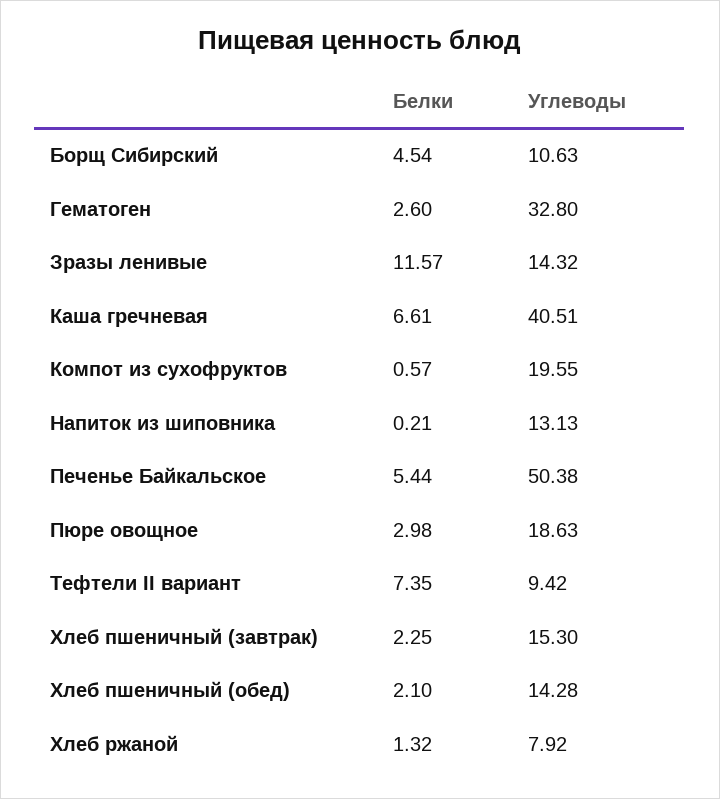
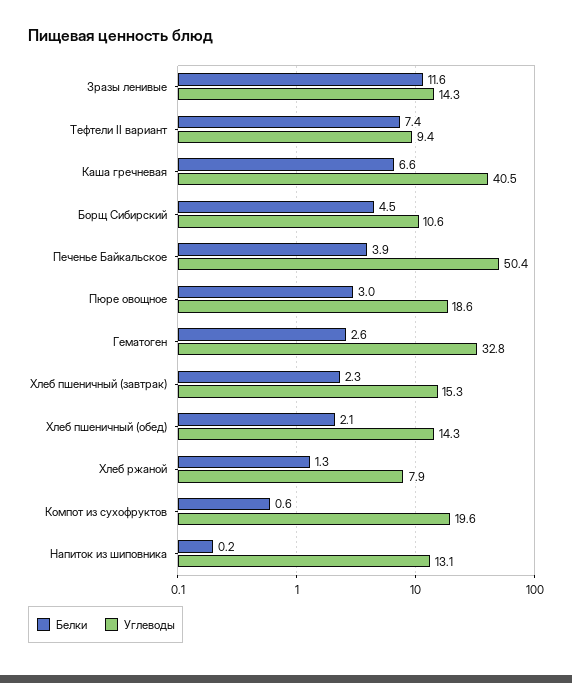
Белки, Печенье Байкальское: 5.44 -> 3.9

